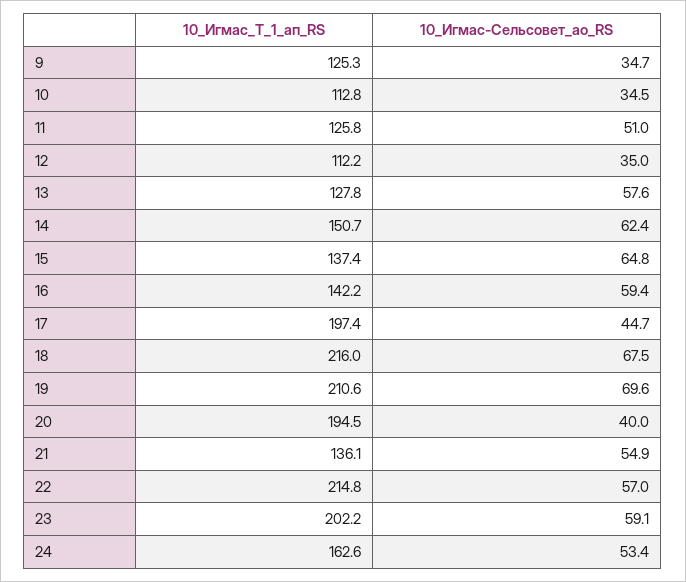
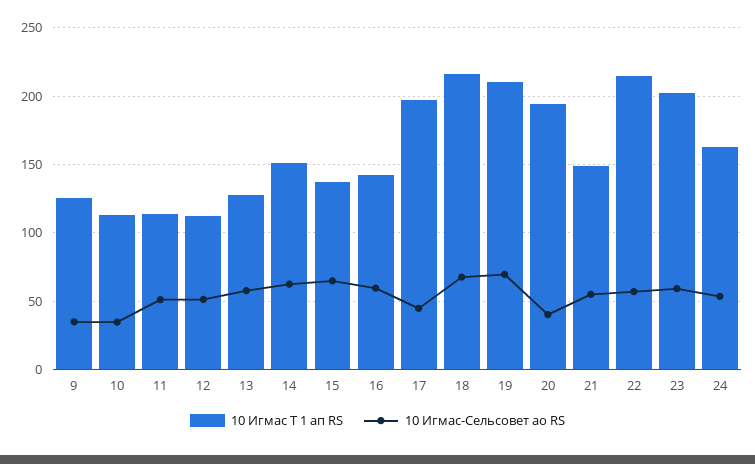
10_Игмас_Т_1_ап_RS, 11: 125.8 -> 115
10_Игмас-Сельсовет_ао_RS, 12: 35 -> 50
10_Игмас_Т_1_ап_RS, 21: 136.1 -> 150

